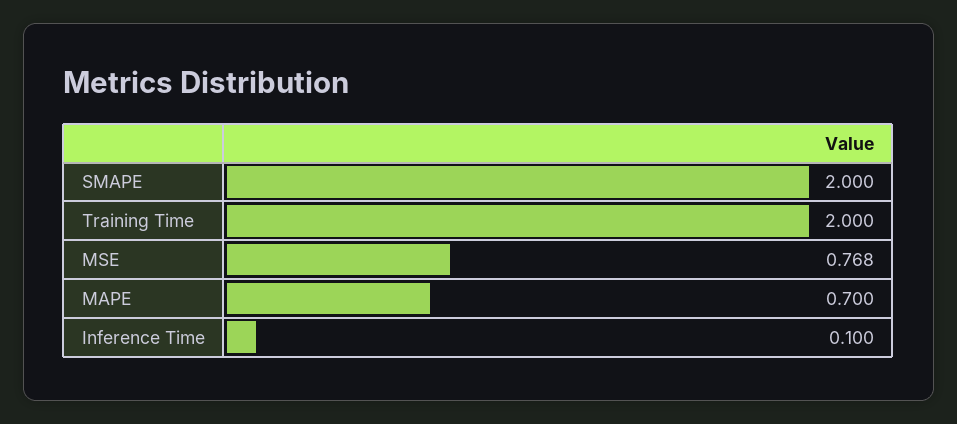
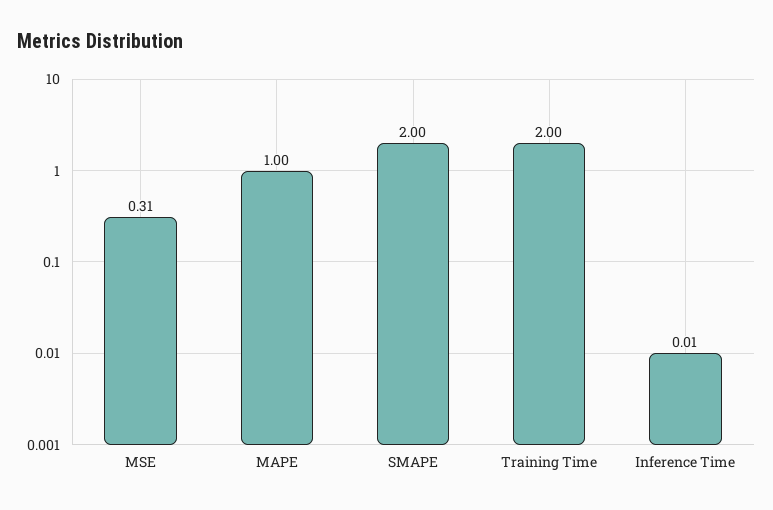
MSE: 0.768 -> 0.31
MAPE: 0.7 -> 1
Inference Time: 0.1 -> 0.01

